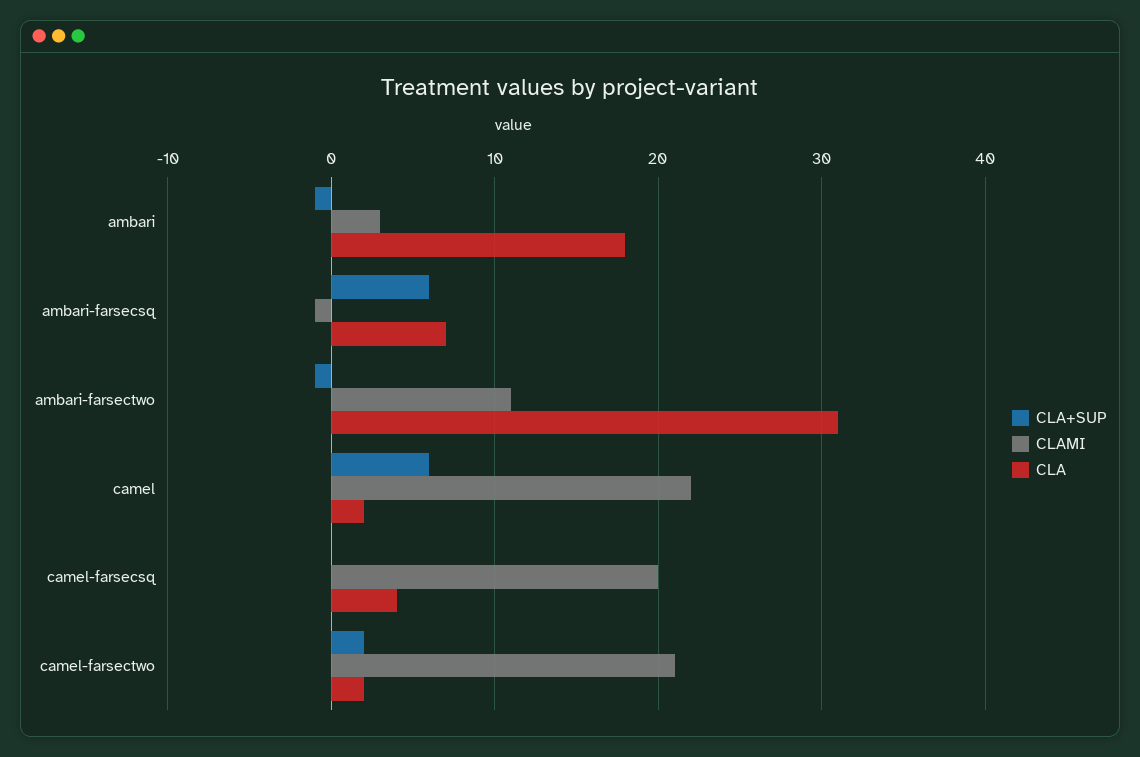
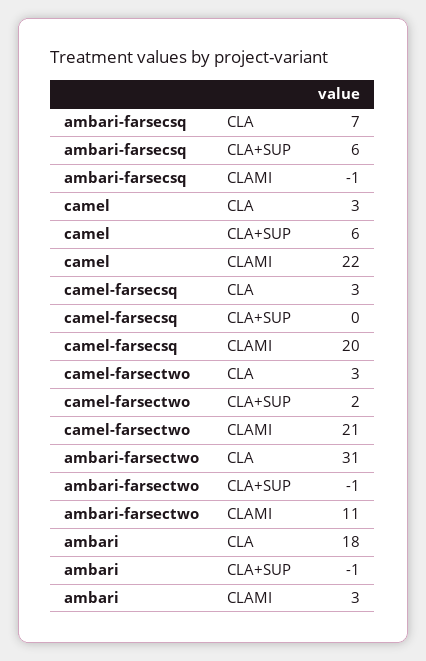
CLA, camel: 2 -> 3
CLA, camel-farsecsq: 4 -> 3
CLA, camel-farsectwo: 2 -> 3

